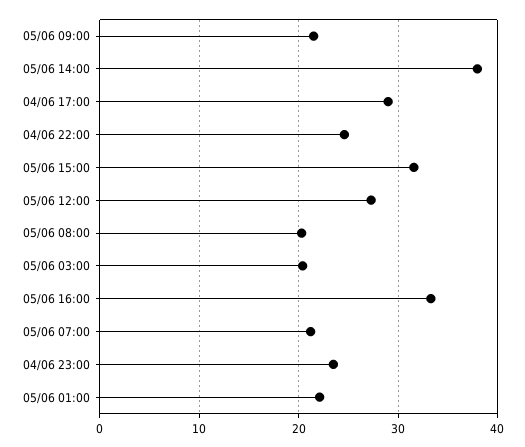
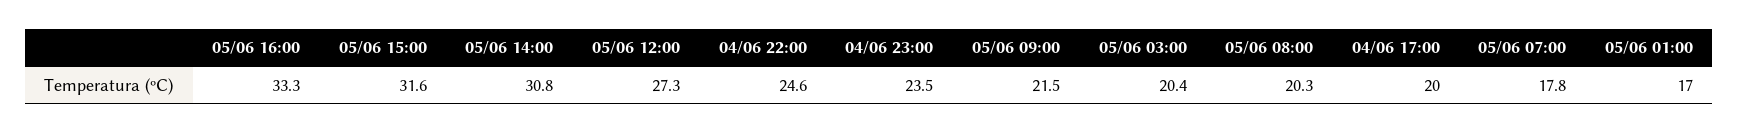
05/06 14:00: 38 -> 30.8
04/06 17:00: 29 -> 20
05/06 07:00: 21 -> 17.8
05/06 01:00: 22 -> 17

